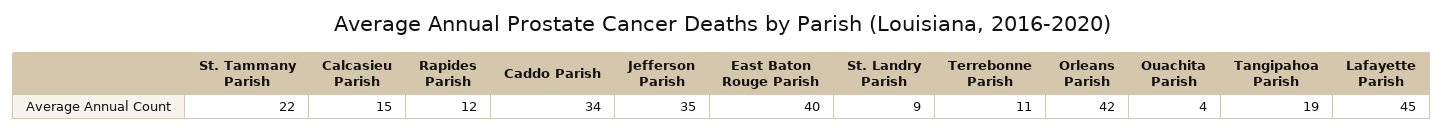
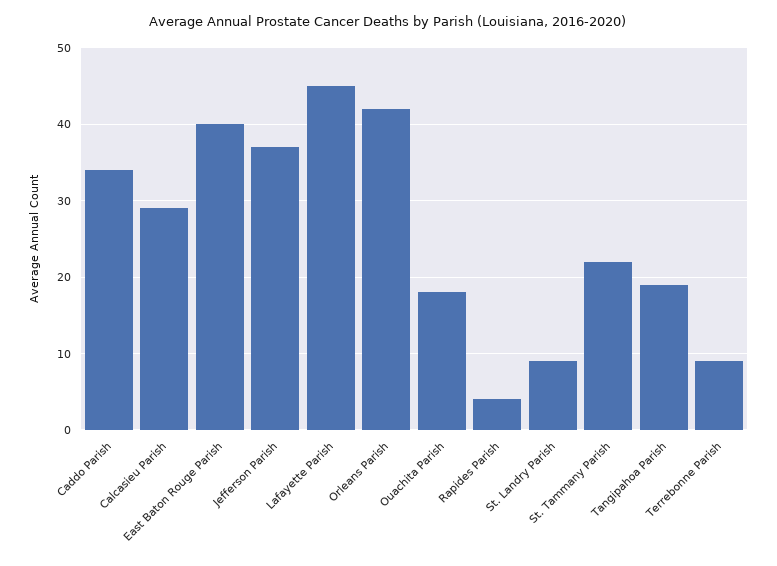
Calcasieu Parish: 15 -> 29
Rapides Parish: 12 -> 4
Jefferson Parish: 35 -> 37
Terrebonne Parish: 11 -> 9
Ouachita Parish: 4 -> 18

